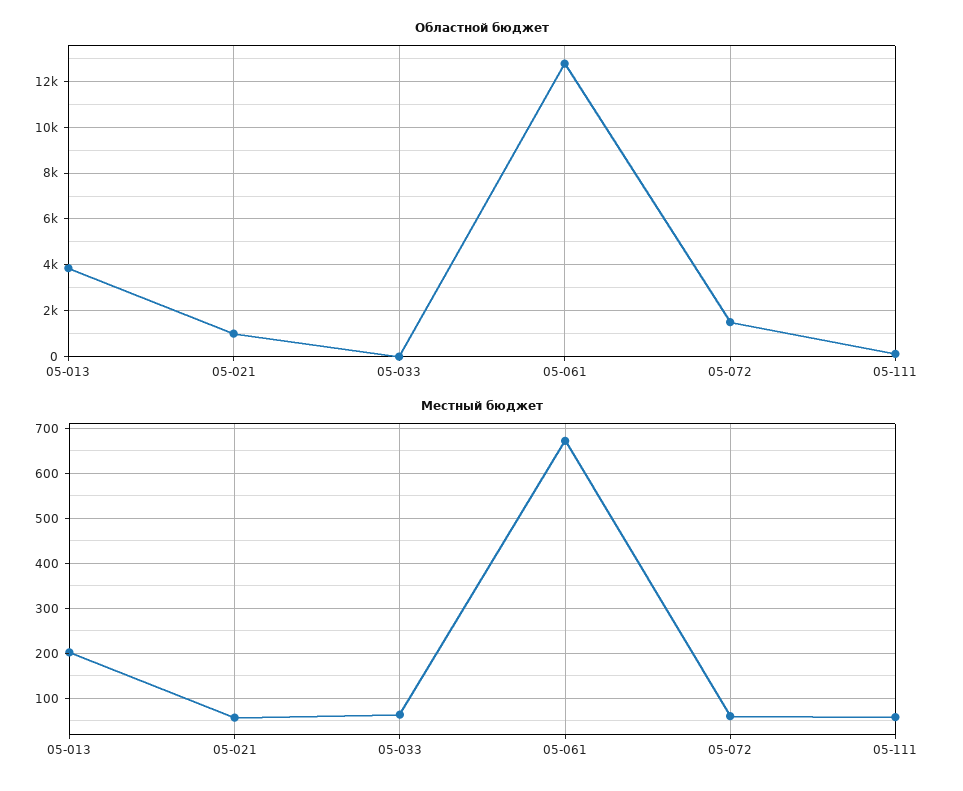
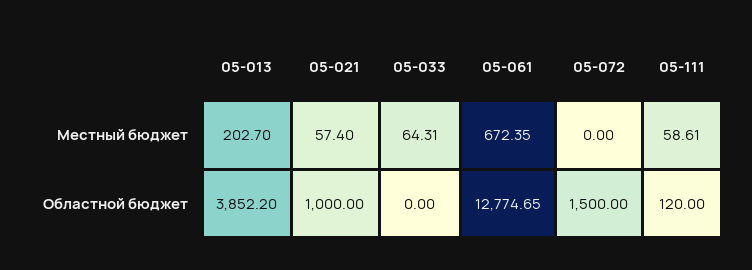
Местный бюджет, 05-072: 60 -> 0

